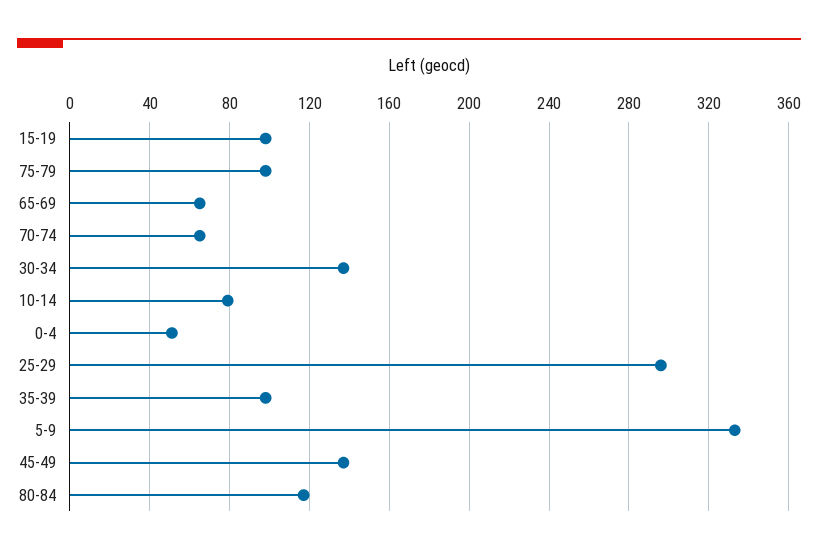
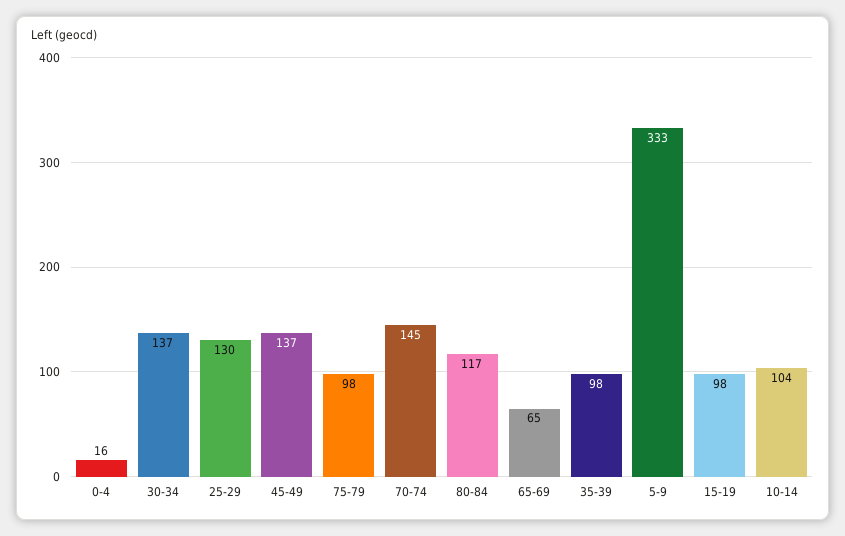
70-74: 65 -> 145
10-14: 80 -> 104
0-4: 50 -> 16
25-29: 295 -> 130

